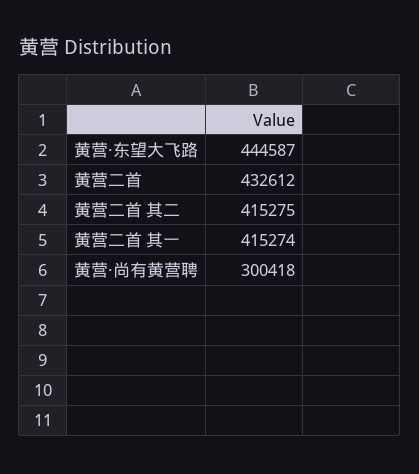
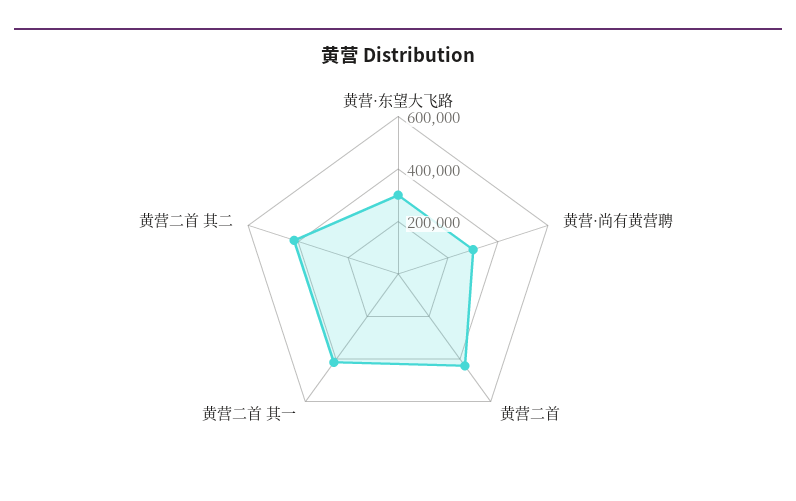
黄营·东望大飞路: 444587 -> 300000

